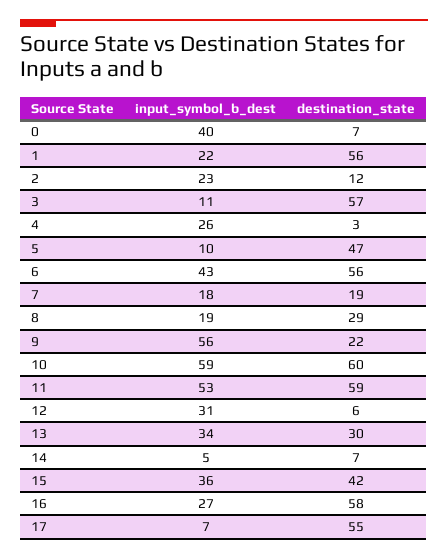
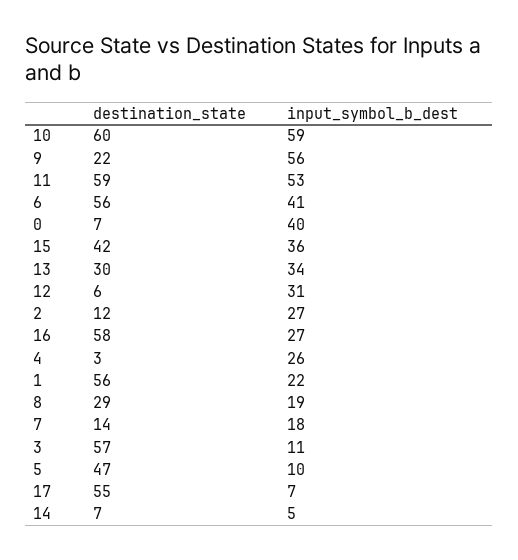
input_symbol_b_dest, 2: 23 -> 27
input_symbol_b_dest, 6: 43 -> 41
destination_state, 7: 19 -> 14

